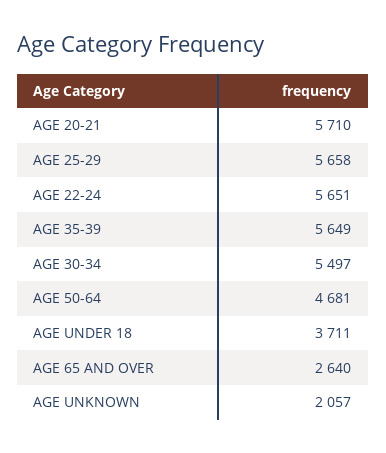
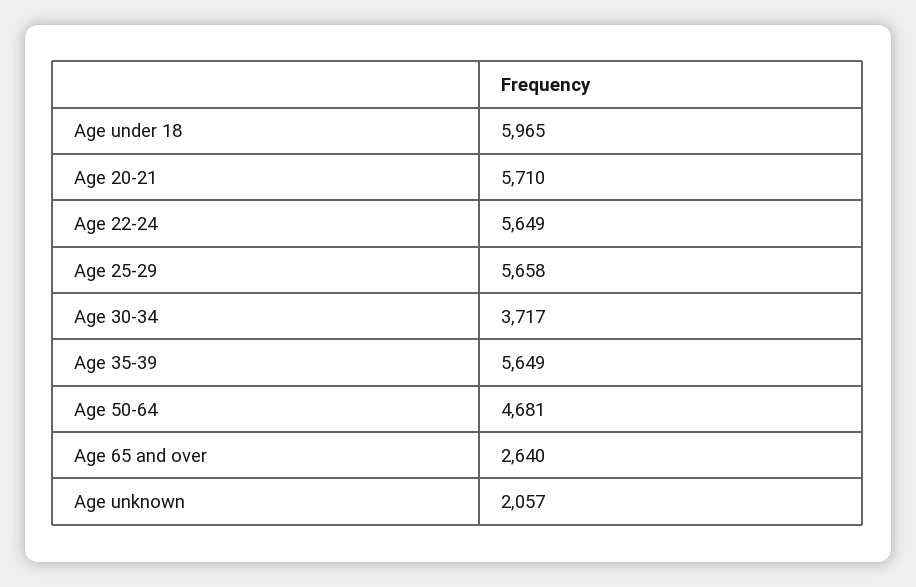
AGE 22-24: 5651 -> 5649
AGE 30-34: 5497 -> 3717
AGE UNDER 18: 3711 -> 5965

